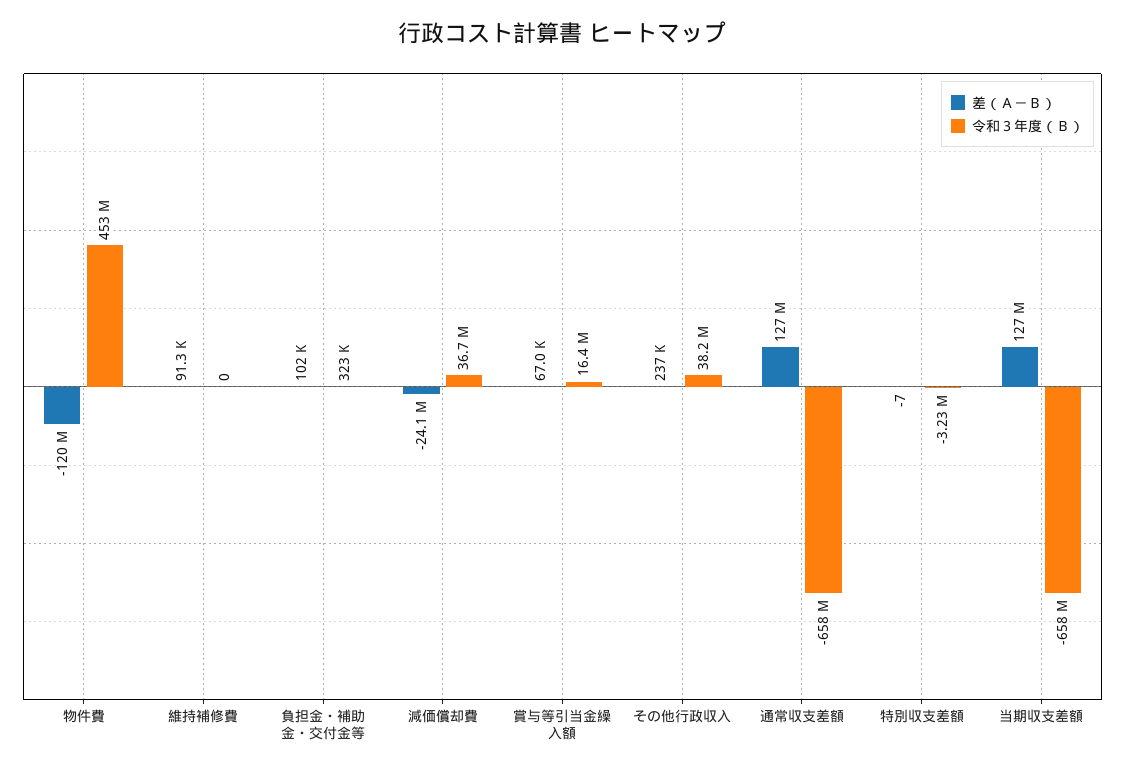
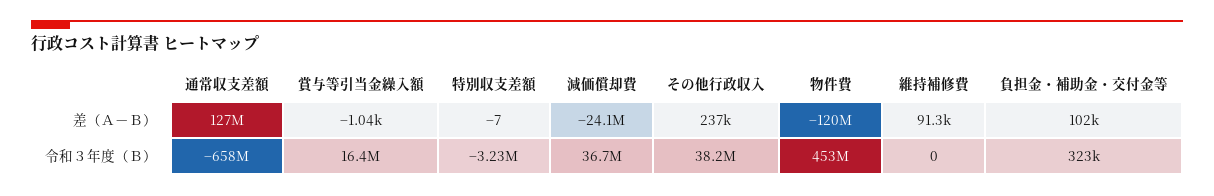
差（Ａ－Ｂ）, 賞与等引当金繰入額: 67000 -> -1040
差（Ａ－Ｂ）, 当期収支差額: 127000000 -> none
令和３年度（Ｂ）, 当期収支差額: -658000000 -> none

